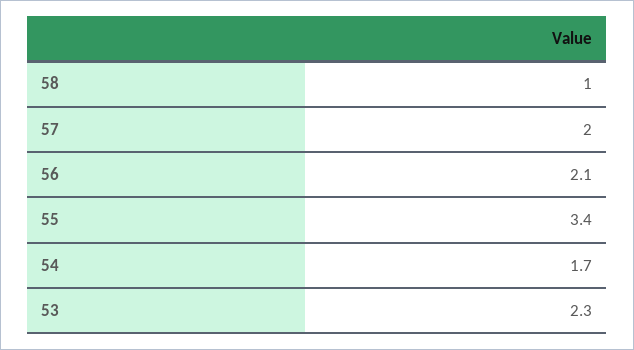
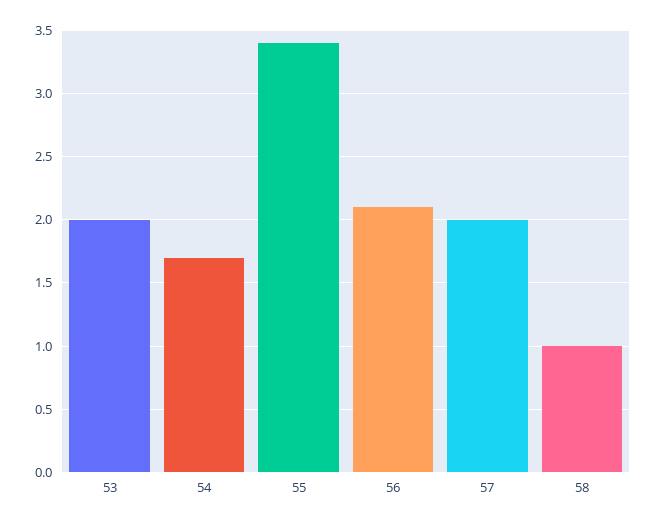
53: 2.3 -> 2

